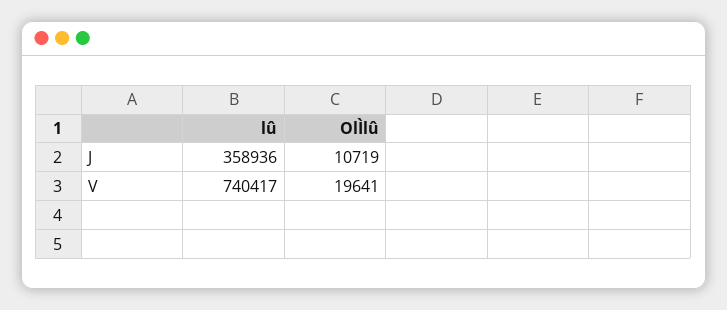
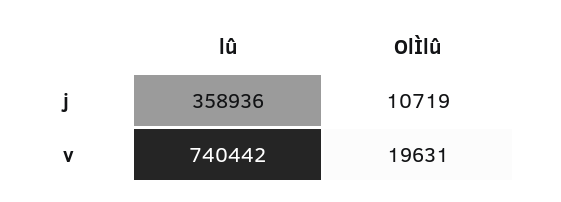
lû, V: 740417 -> 740442
OlÌlû, V: 19641 -> 19631

